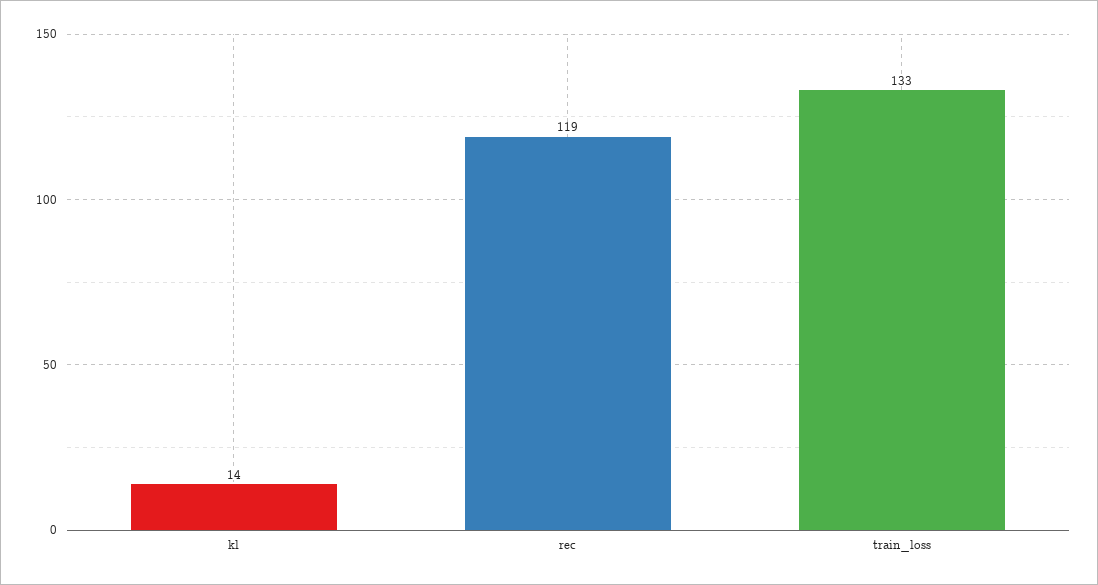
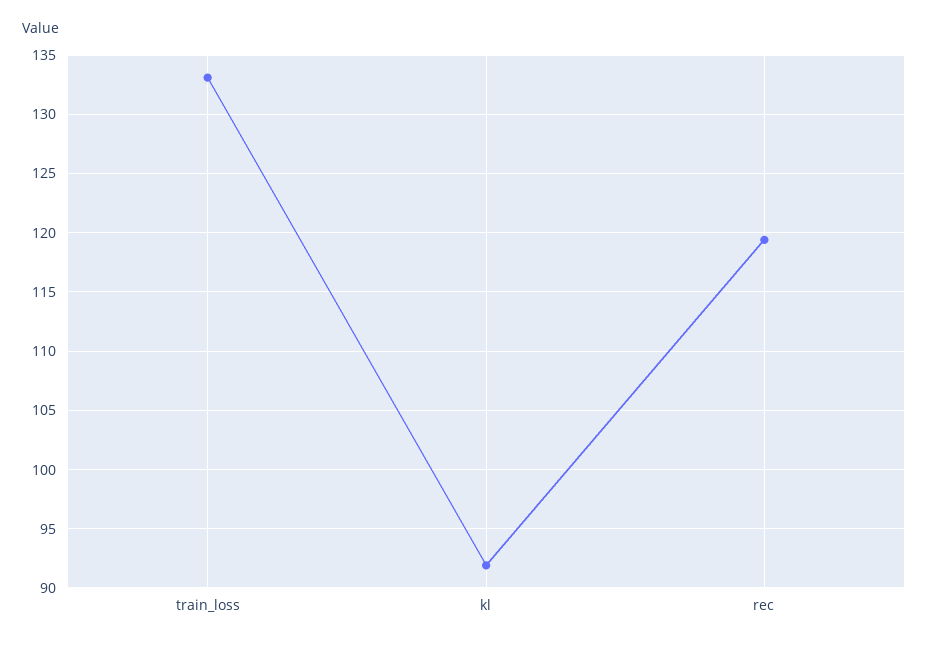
kl: 14 -> 92

